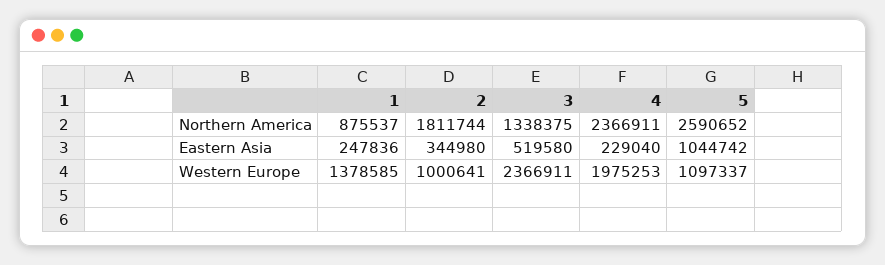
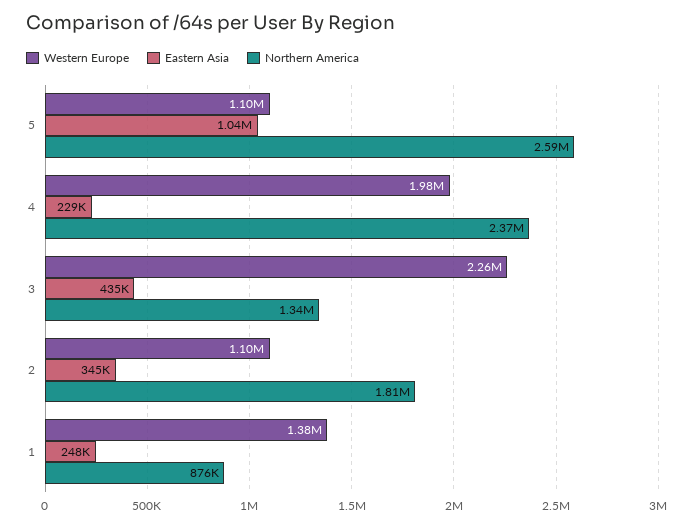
Eastern Asia, 3: 519580 -> 435000
Western Europe, 2: 1000641 -> 1100000
Western Europe, 3: 2366911 -> 2260000

